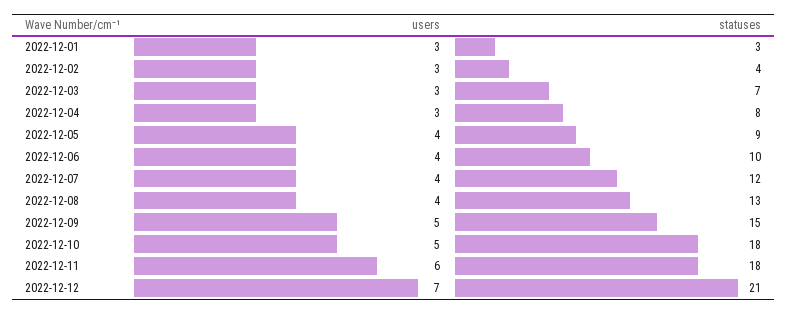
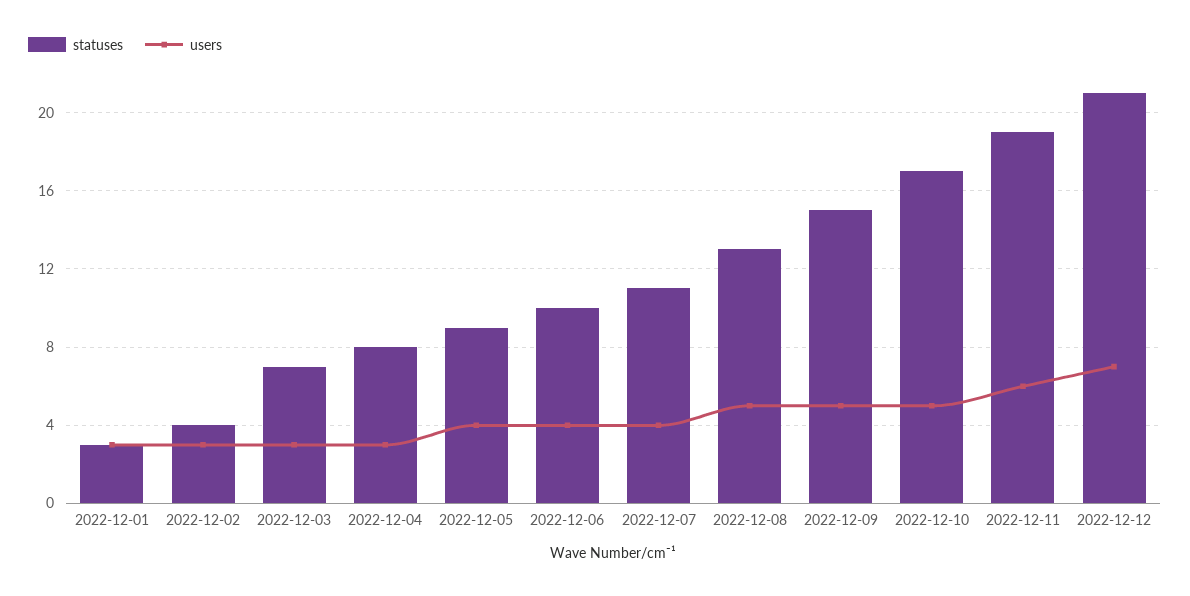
statuses, 2022-12-07: 12 -> 11
users, 2022-12-08: 4 -> 5
statuses, 2022-12-10: 18 -> 17
statuses, 2022-12-11: 18 -> 19

